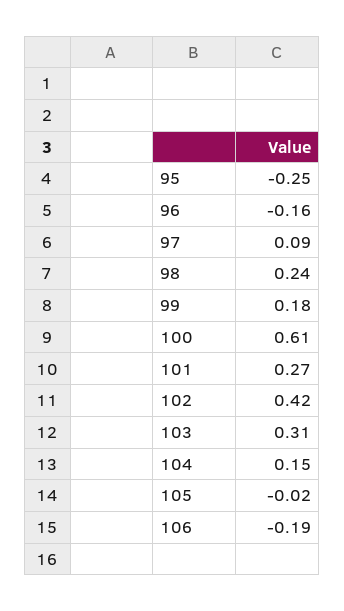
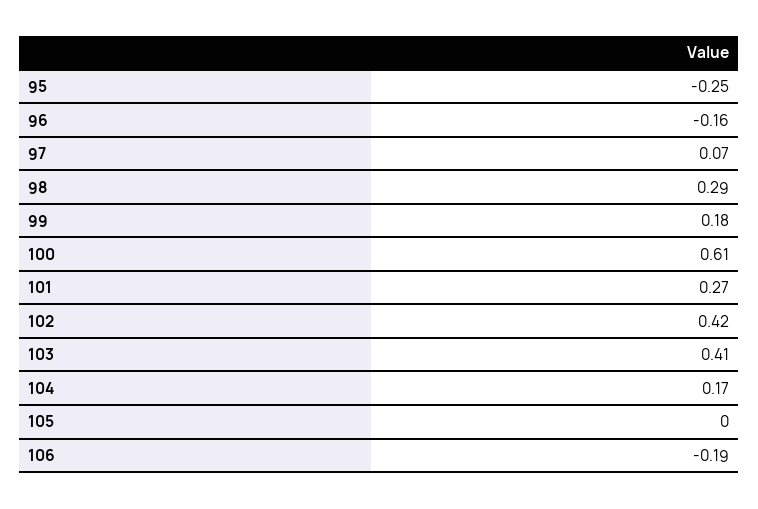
97: 0.09 -> 0.07
98: 0.24 -> 0.29
103: 0.31 -> 0.41
104: 0.15 -> 0.17
105: -0.02 -> 0

